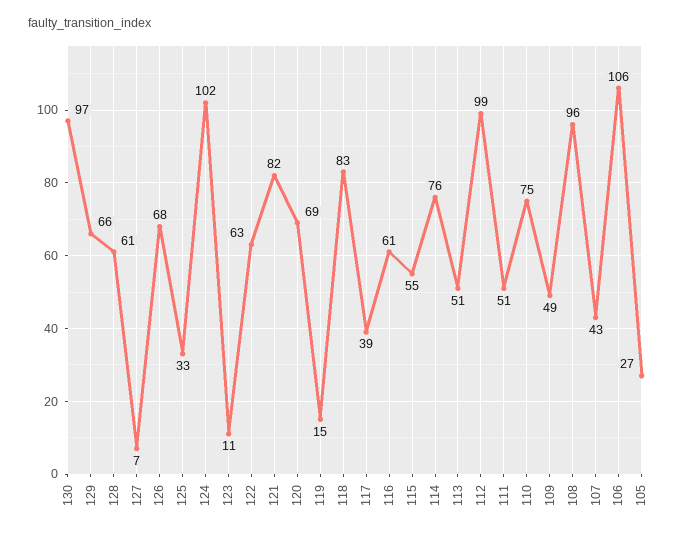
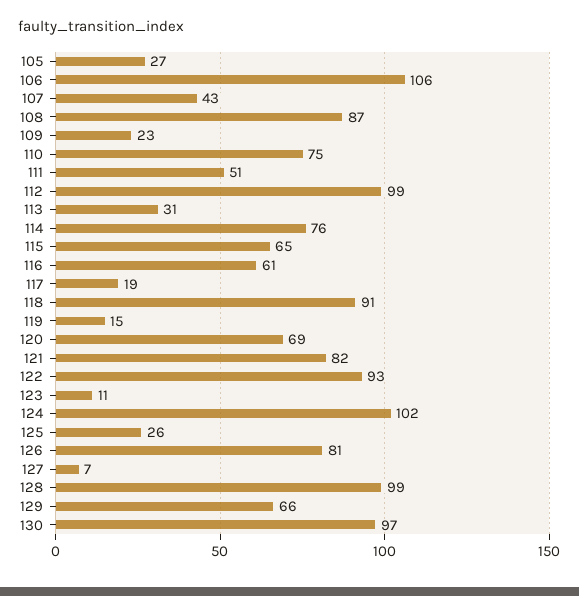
128: 61 -> 99
126: 68 -> 81
125: 33 -> 26
122: 63 -> 93
118: 83 -> 91
117: 39 -> 19
115: 55 -> 65
113: 51 -> 31
109: 49 -> 23
108: 96 -> 87

